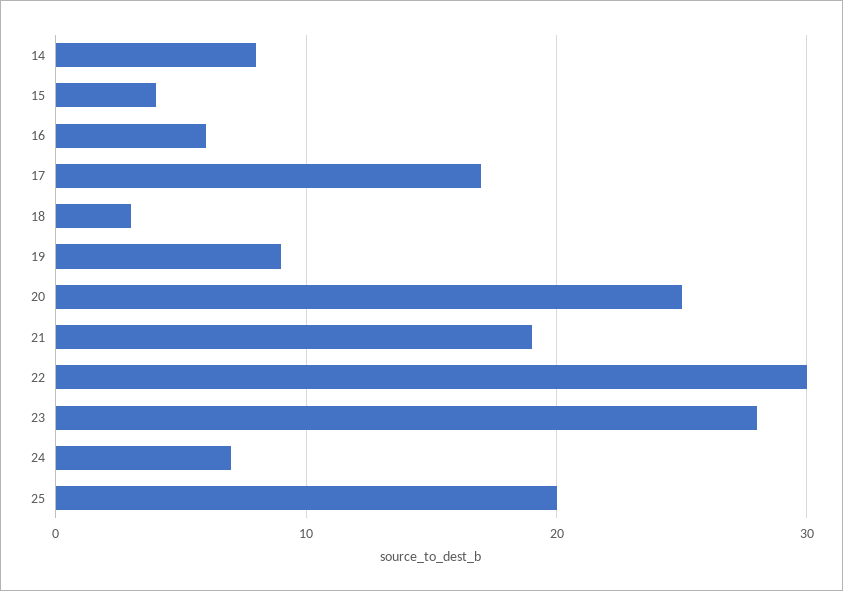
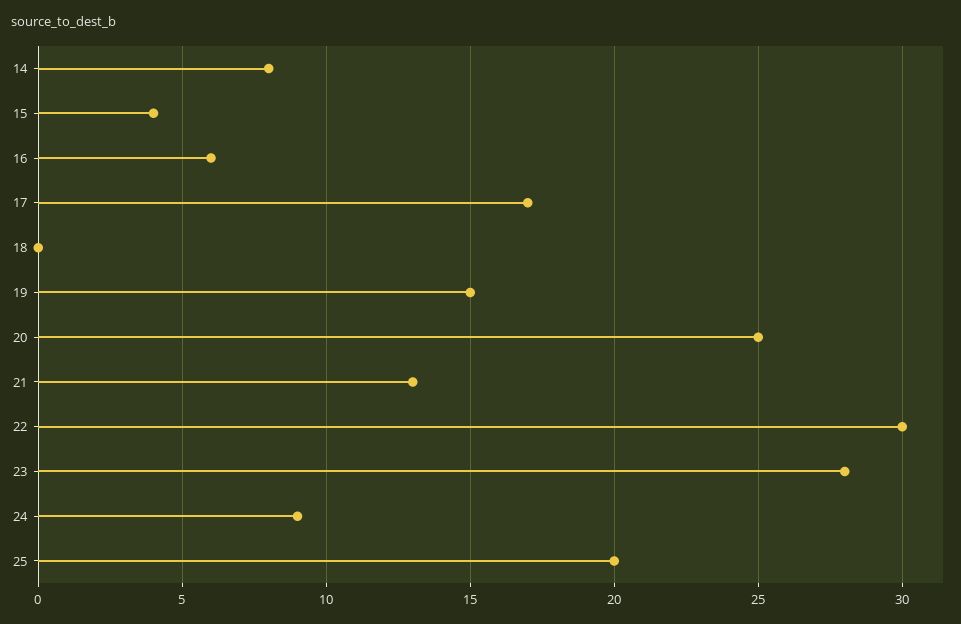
18: 3 -> 0
19: 9 -> 15
21: 19 -> 13
24: 7 -> 9

